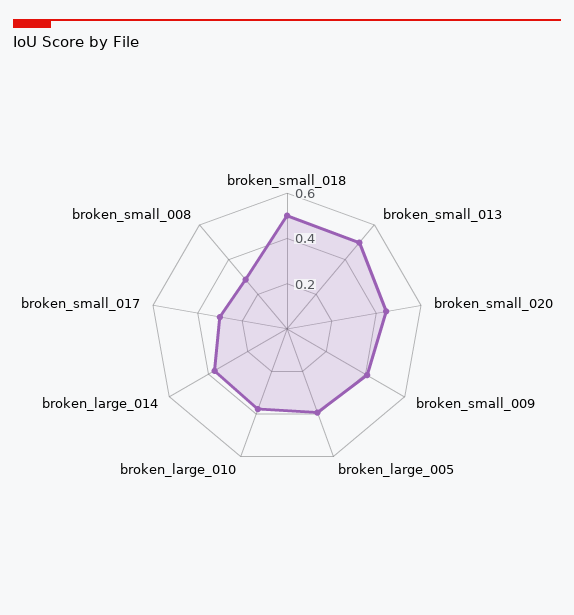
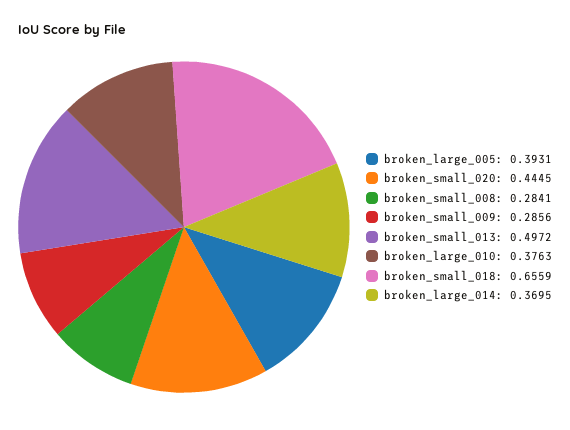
broken_small_018: 0.5 -> 0.6559
broken_small_009: 0.4 -> 0.2856
broken_small_017: 0.3 -> none

